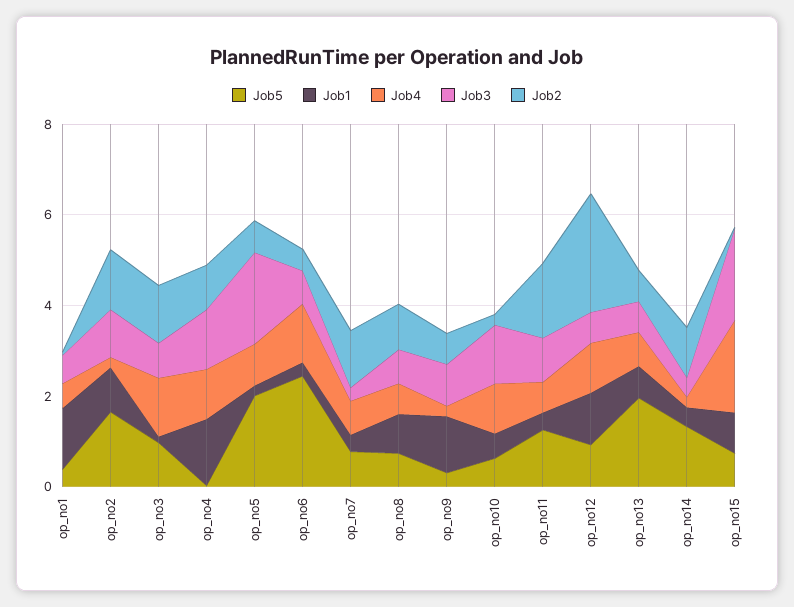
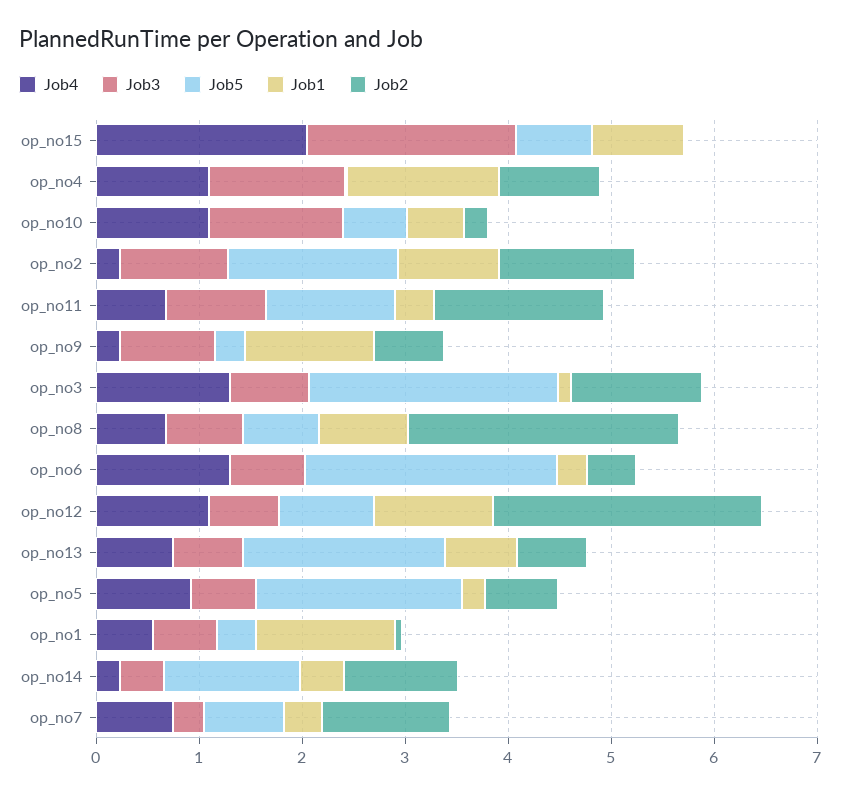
Job5, op_no3: 1 -> 2.4
Job3, op_no5: 2 -> 0.6
Job2, op_no8: 1 -> 2.6

